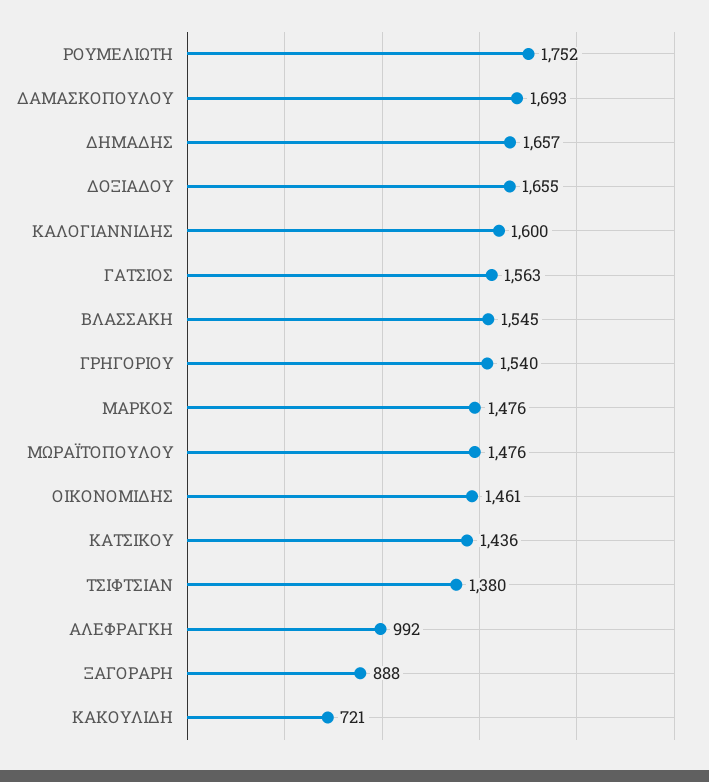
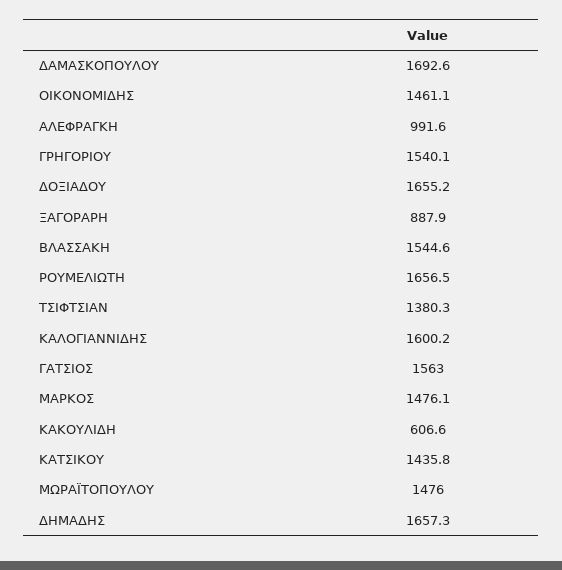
ΡΟΥΜΕΛΙΩΤΗ: 1752 -> 1656.5
ΚΑΚΟΥΛΙΔΗ: 721 -> 606.6

